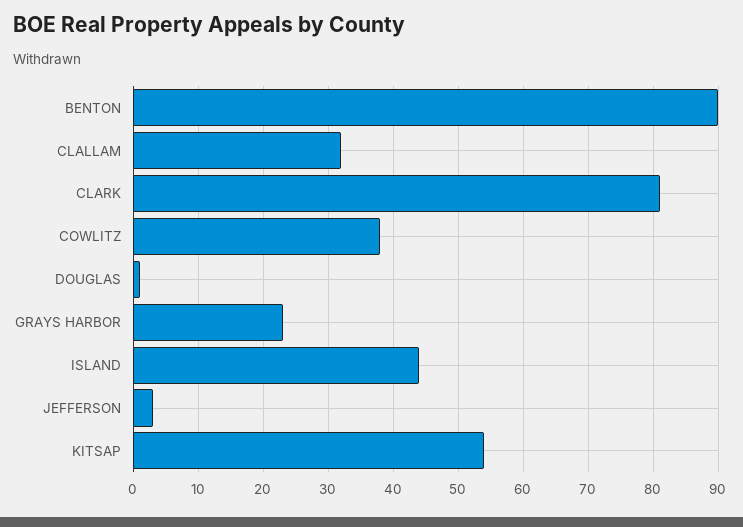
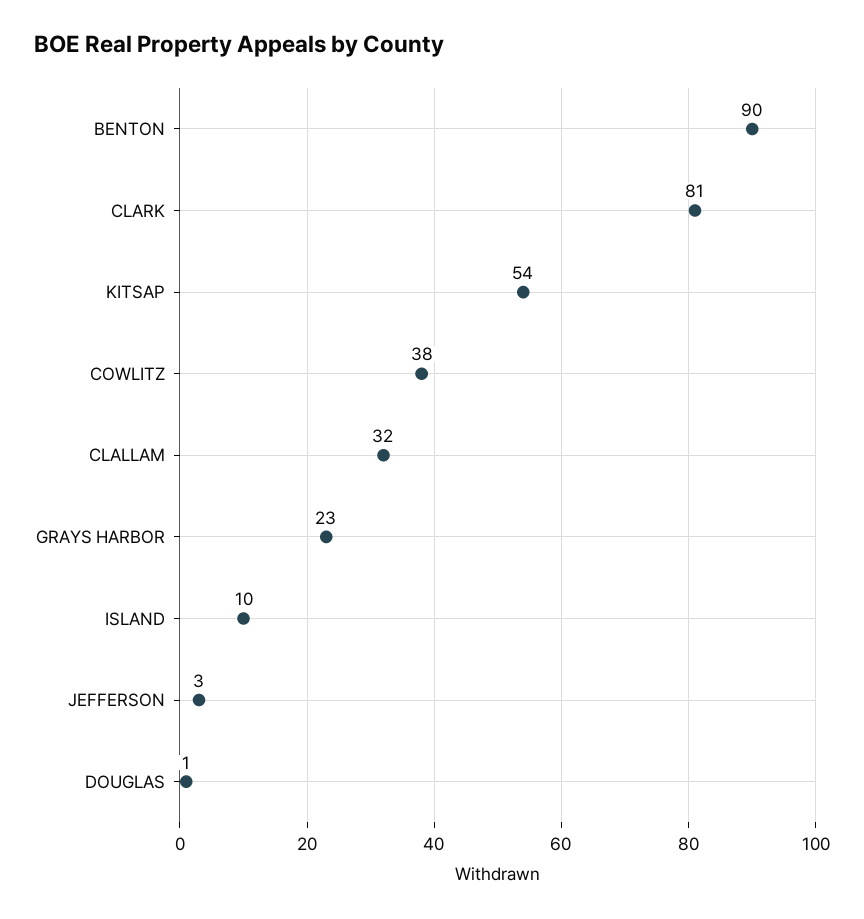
ISLAND: 44 -> 10

